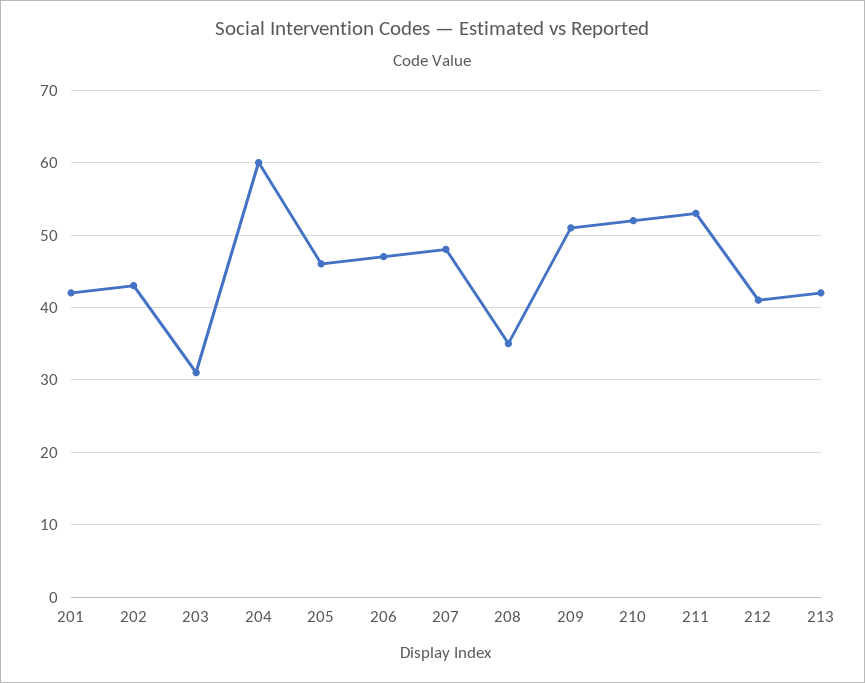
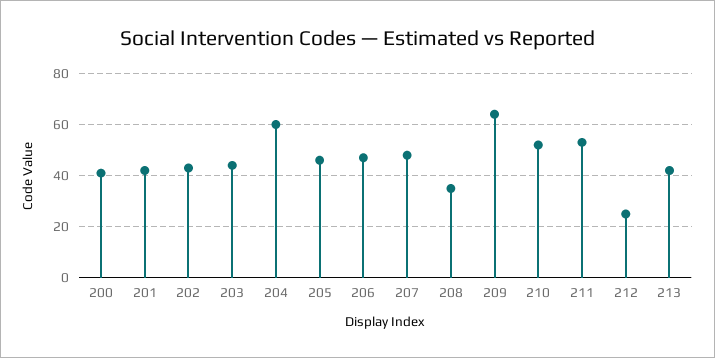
203: 31 -> 45
209: 51 -> 65
212: 41 -> 25
200: none -> 40

